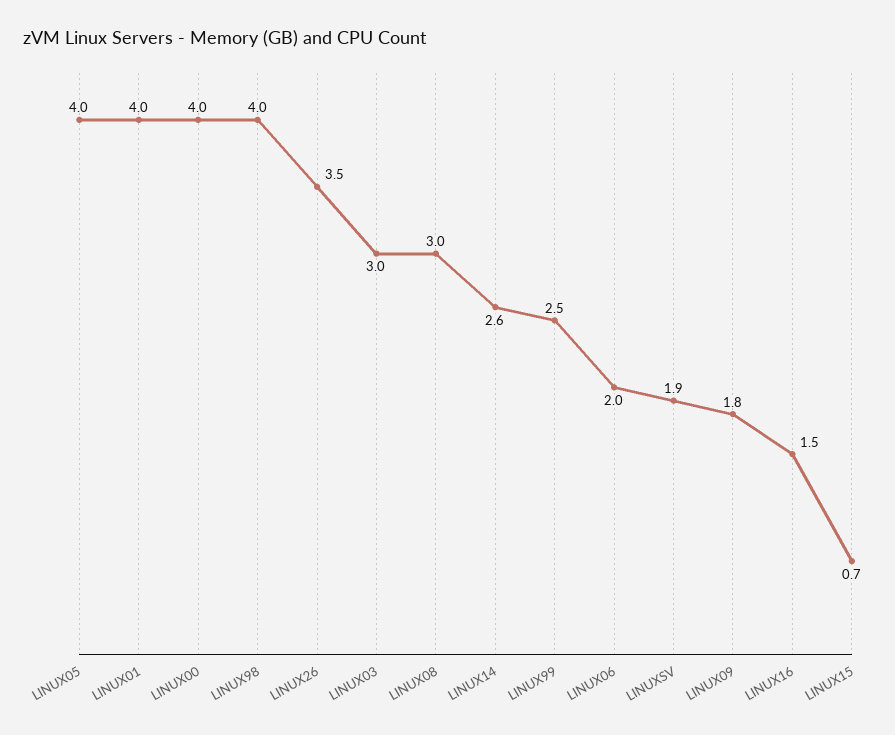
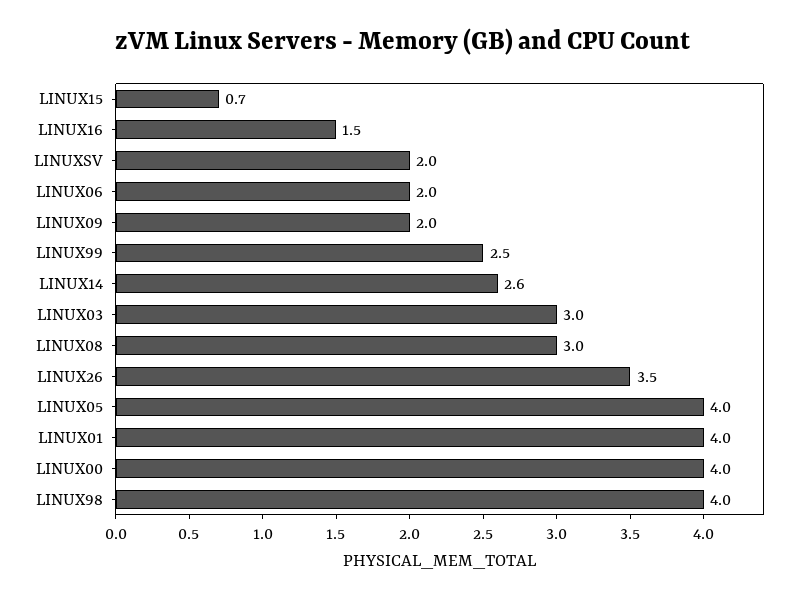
LINUXSV: 1.9 -> 2
LINUX09: 1.8 -> 2

